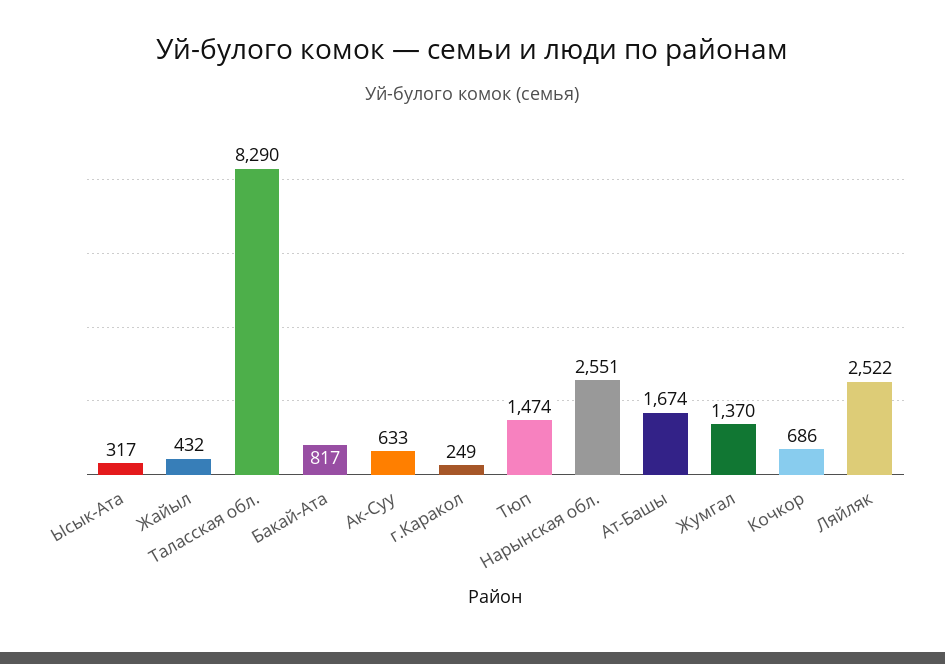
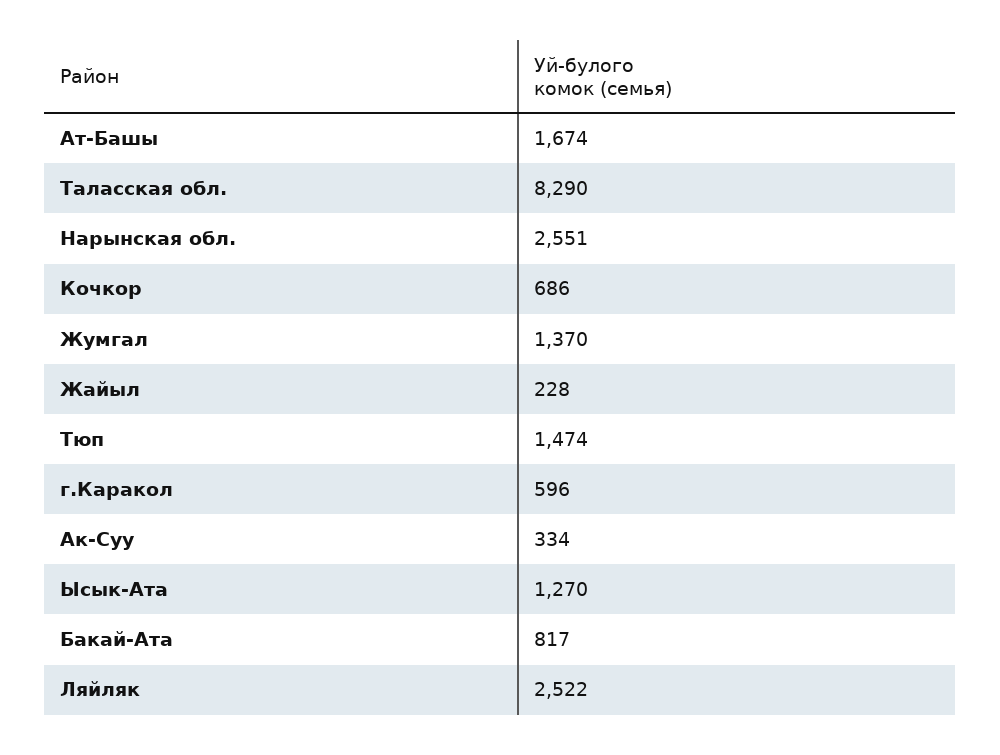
Ысык-Ата: 317 -> 1270
Жайыл: 432 -> 228
Ак-Суу: 633 -> 334
г.Каракол: 249 -> 596

